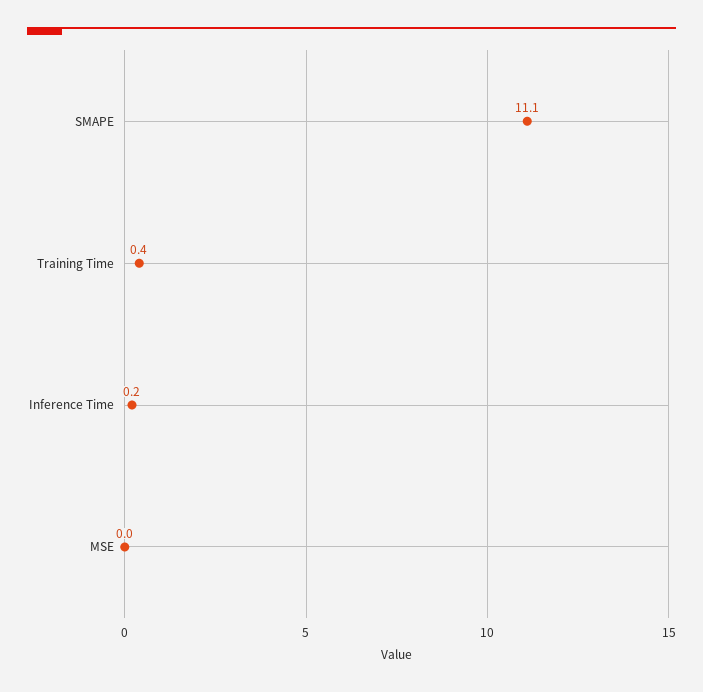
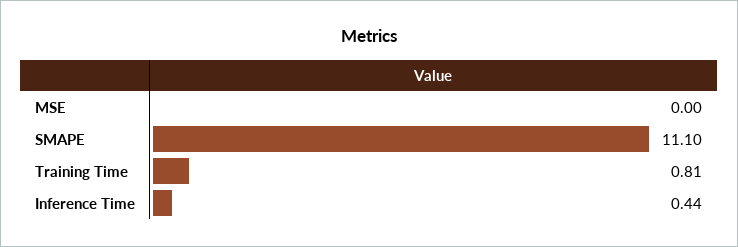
Training Time: 0.4 -> 0.81
Inference Time: 0.2 -> 0.44

